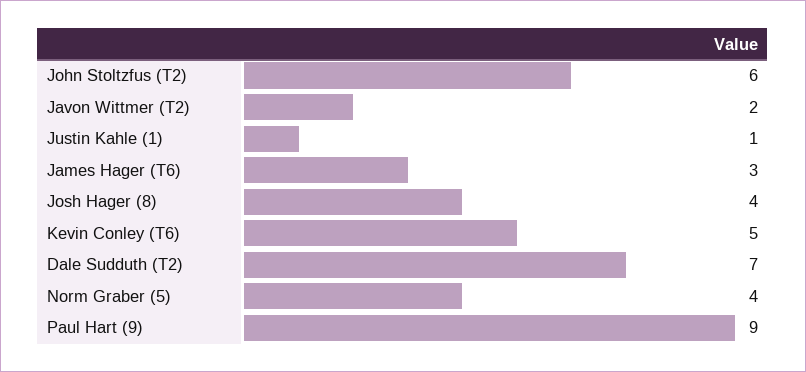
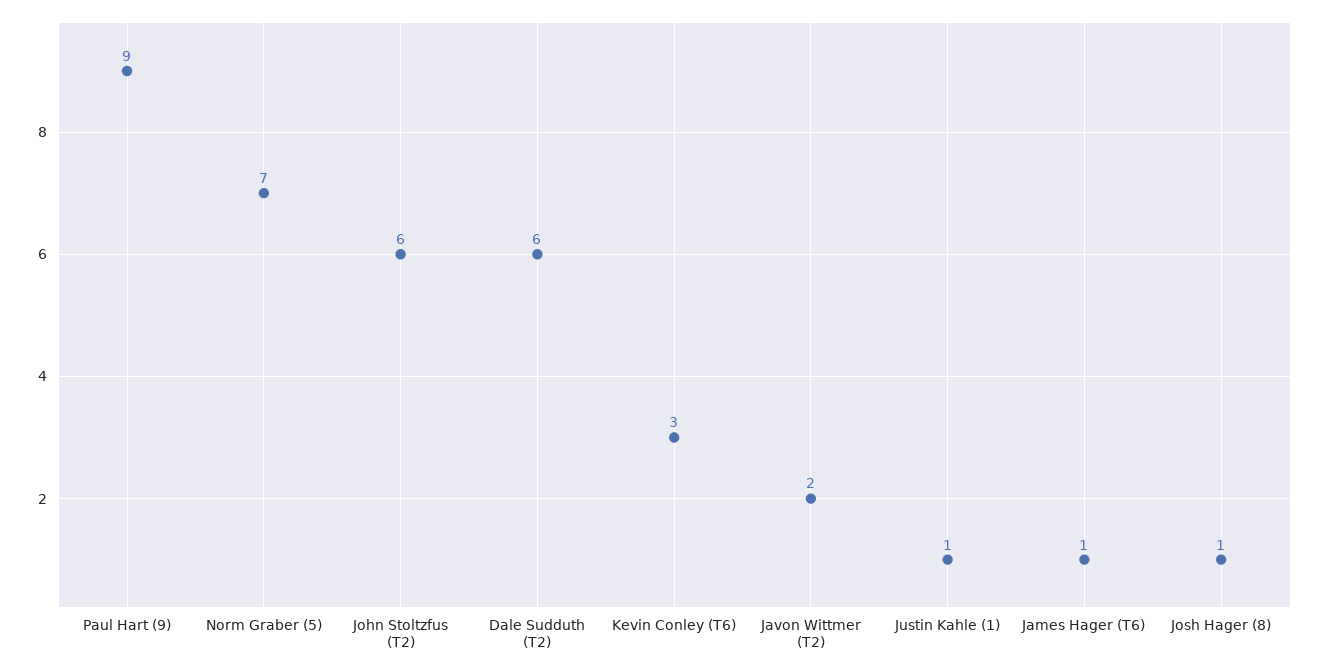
James Hager (T6): 3 -> 1
Josh Hager (8): 4 -> 1
Kevin Conley (T6): 5 -> 3
Dale Sudduth (T2): 7 -> 6
Norm Graber (5): 4 -> 7

